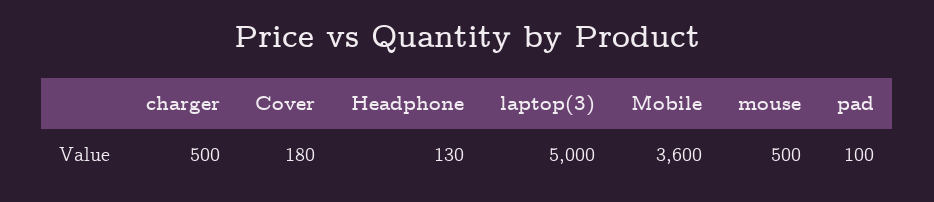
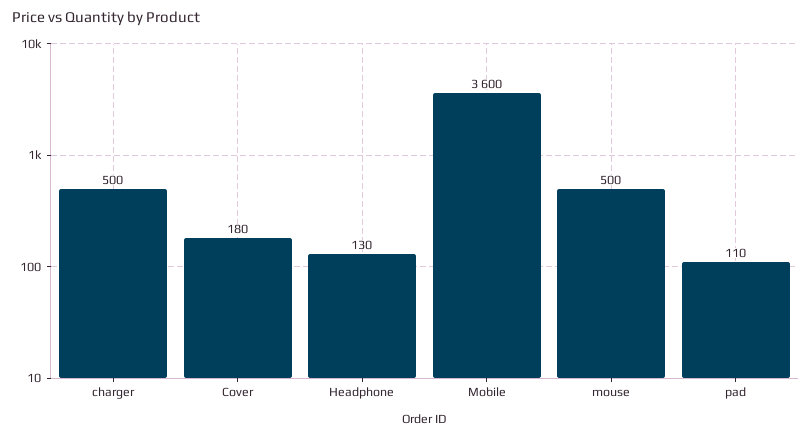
laptop(3): 5000 -> none
pad: 100 -> 110

